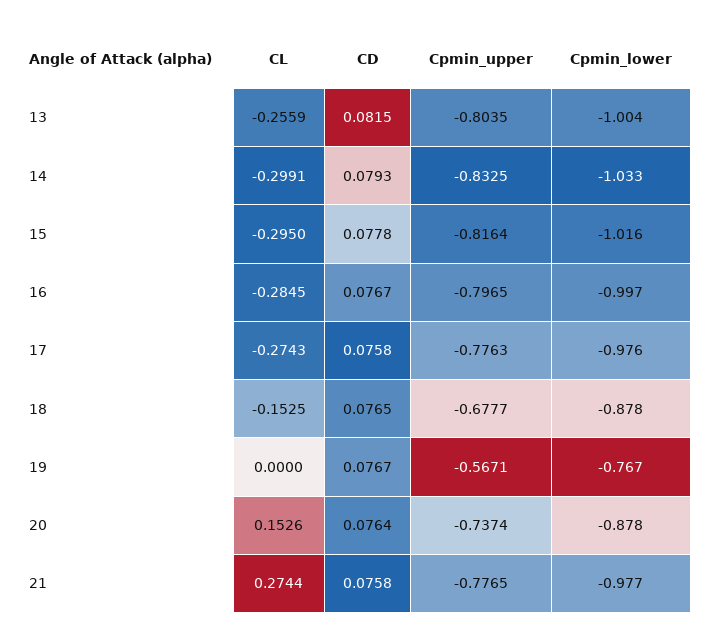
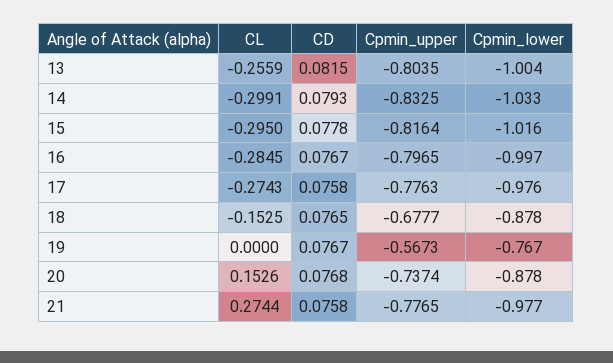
Cpmin_upper, 19: -0.5671 -> -0.5673
CD, 20: 0.0764 -> 0.0768

